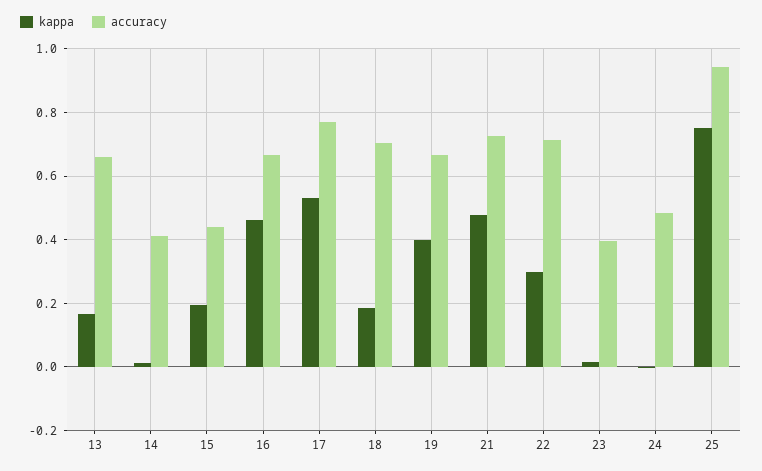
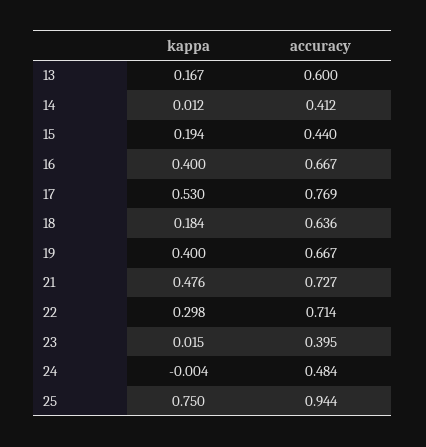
accuracy, 13: 0.66 -> 0.6
kappa, 16: 0.46 -> 0.4
accuracy, 18: 0.7 -> 0.636

